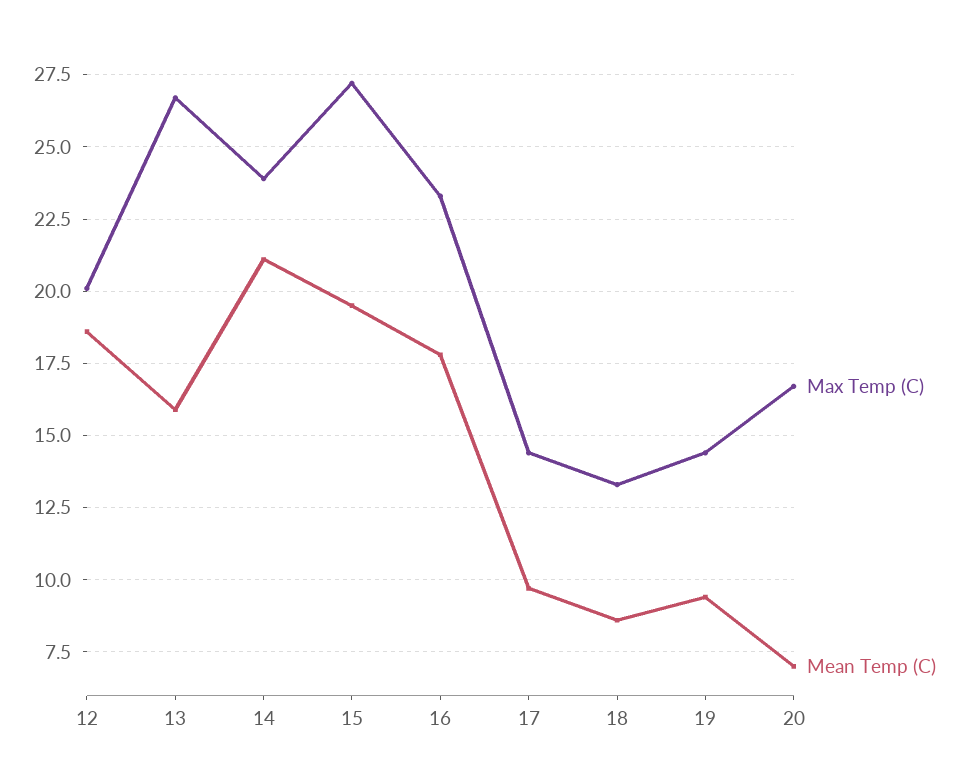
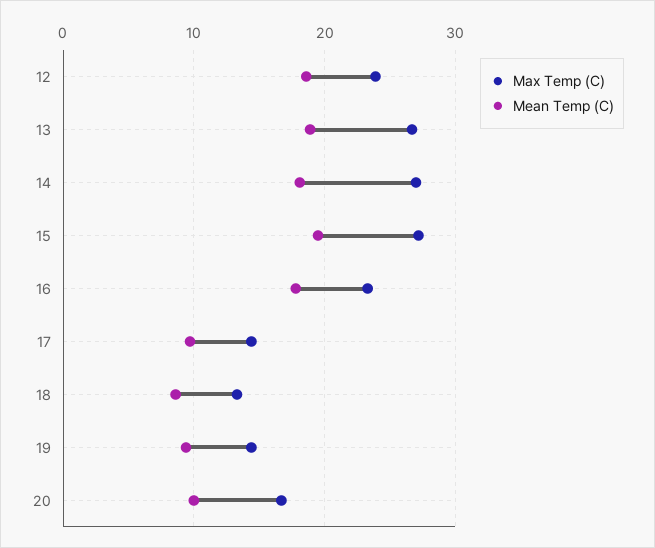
Max Temp (C), 12: 20 -> 24
Mean Temp (C), 13: 16 -> 19
Max Temp (C), 14: 24 -> 27
Mean Temp (C), 14: 21 -> 18
Mean Temp (C), 20: 7 -> 10

